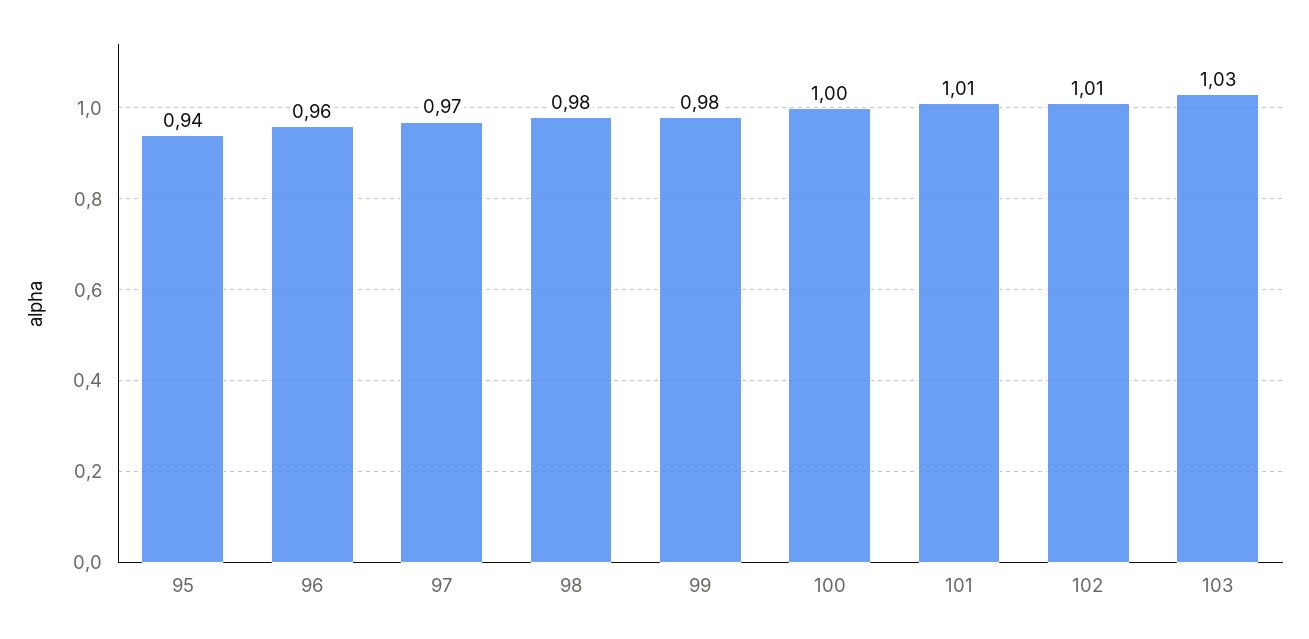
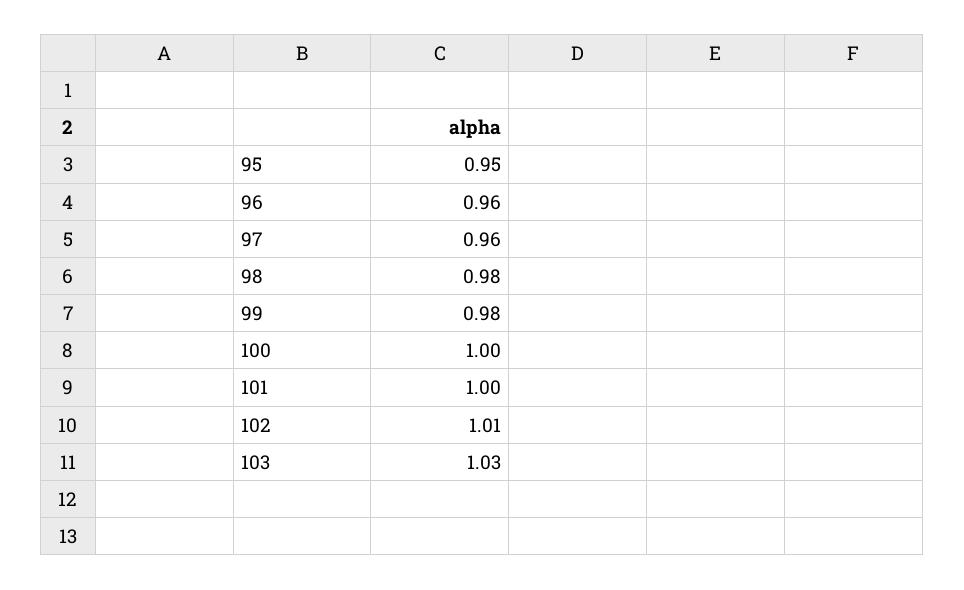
95: 0.94 -> 0.95
97: 0.97 -> 0.96
101: 1.01 -> 1

